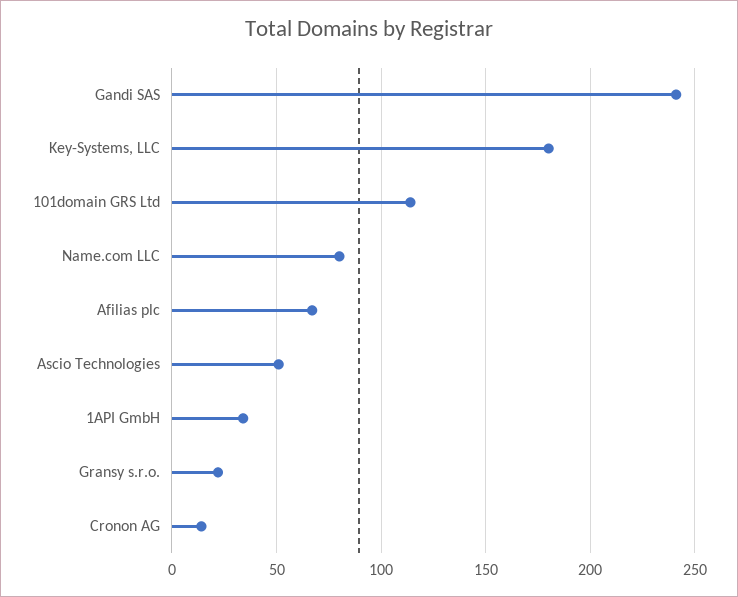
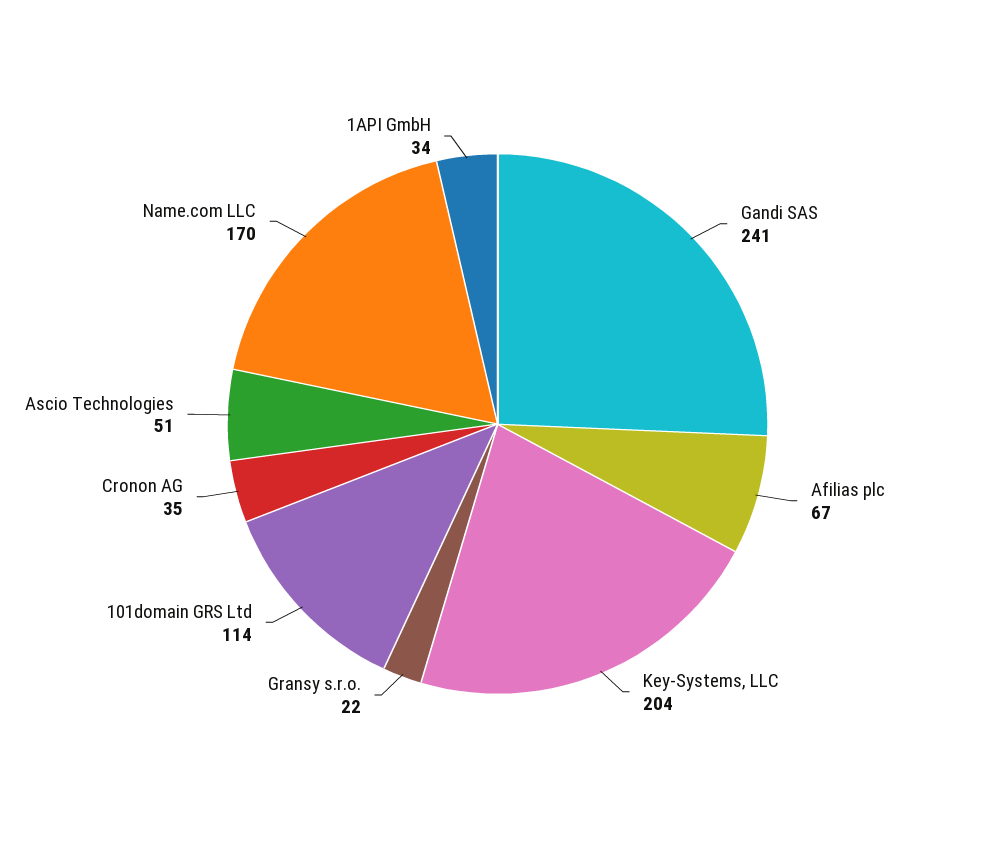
Key-Systems, LLC: 180 -> 204
Name.com LLC: 80 -> 170
Cronon AG: 15 -> 35

